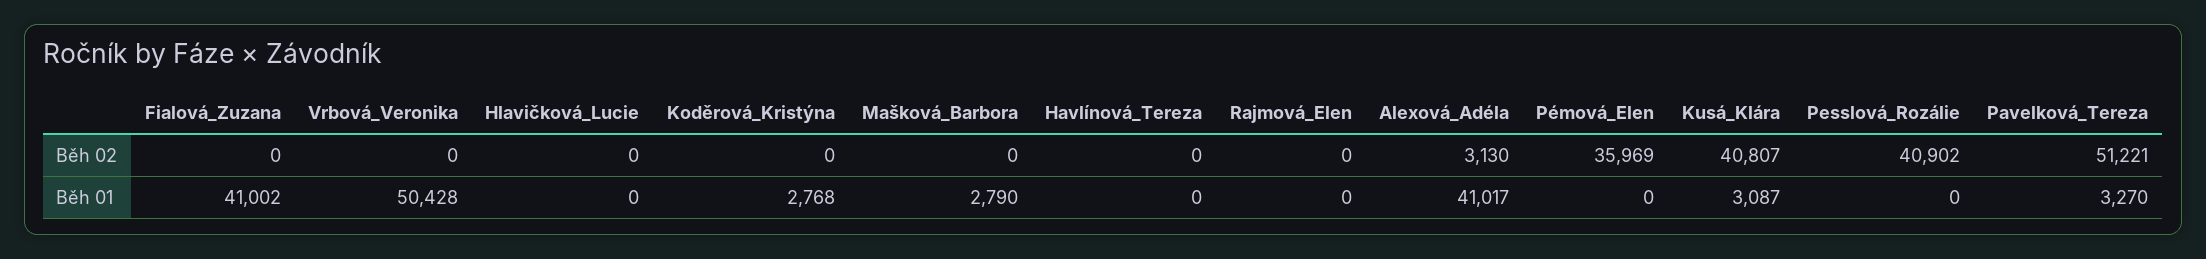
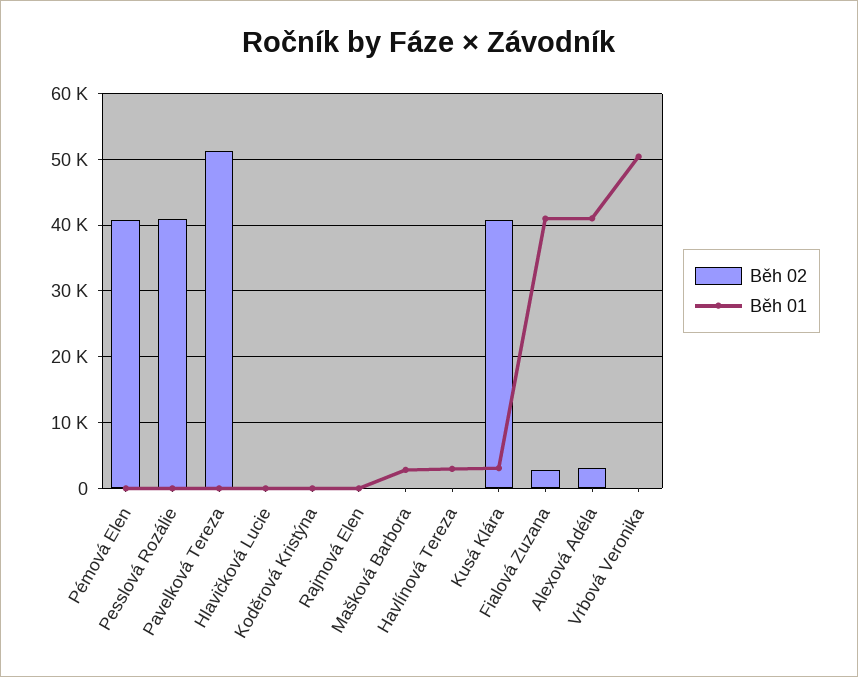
Běh 02, Fialová_Zuzana: 0 -> 3000
Běh 02, Pémová_Elen: 35969 -> 41000
Běh 01, Koděrová_Kristýna: 2768 -> 0
Běh 01, Havlínová_Tereza: 0 -> 3000
Běh 01, Pavelková_Tereza: 3270 -> 0

